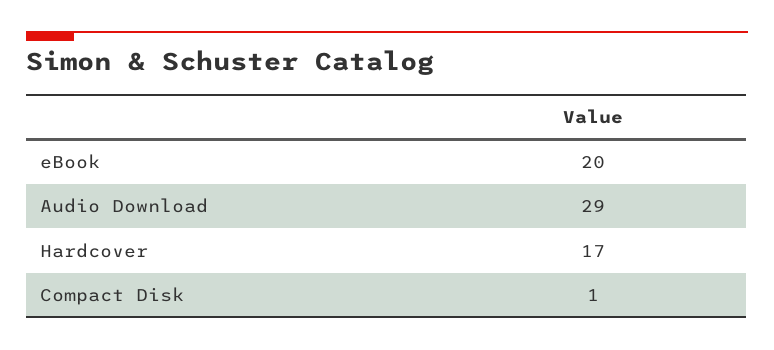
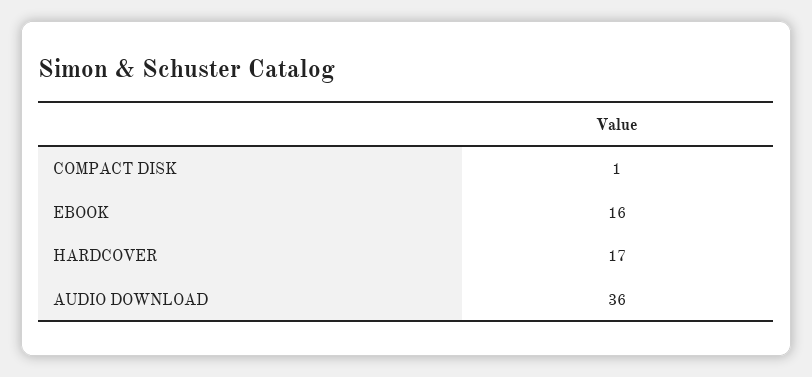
eBook: 20 -> 16
Audio Download: 29 -> 36

